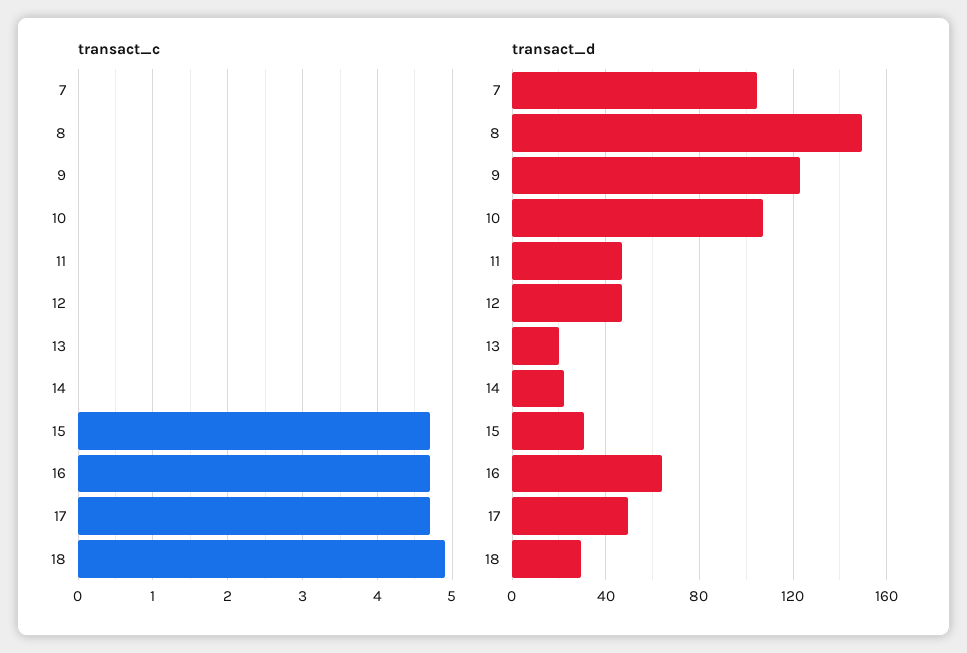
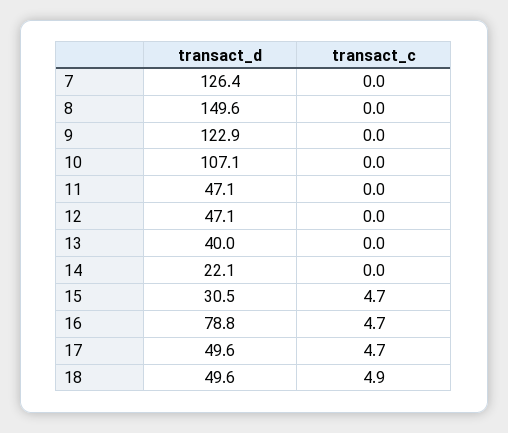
transact_d, 7: 105 -> 126.4
transact_d, 13: 20 -> 40
transact_d, 16: 65 -> 78.8
transact_d, 18: 30 -> 49.6

